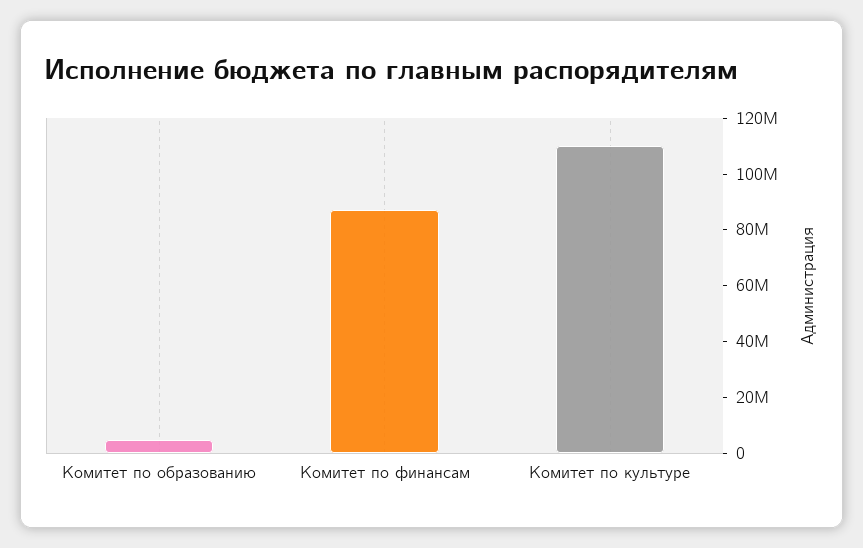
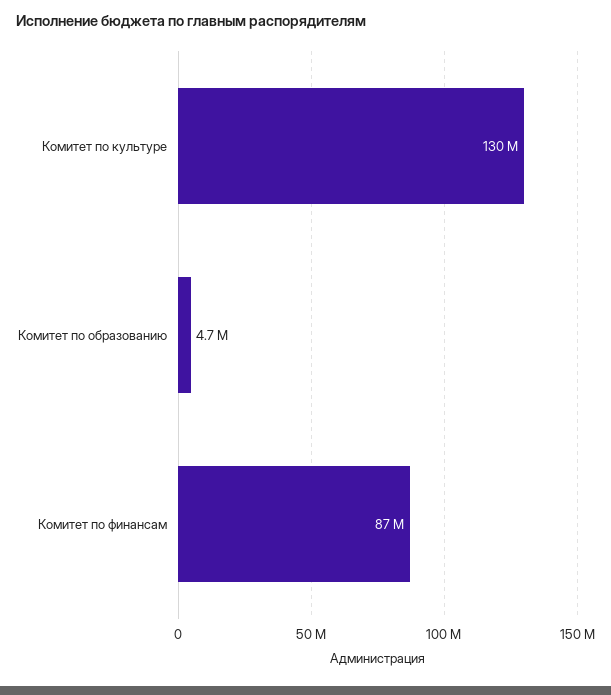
Комитет по культуре: 110000000 -> 130000000

